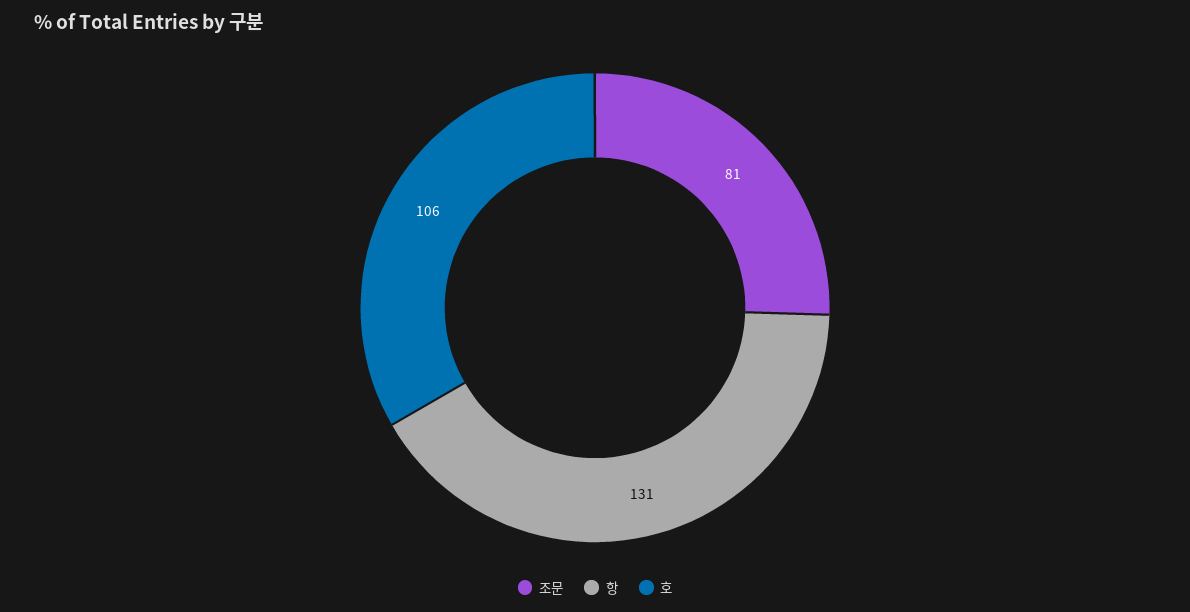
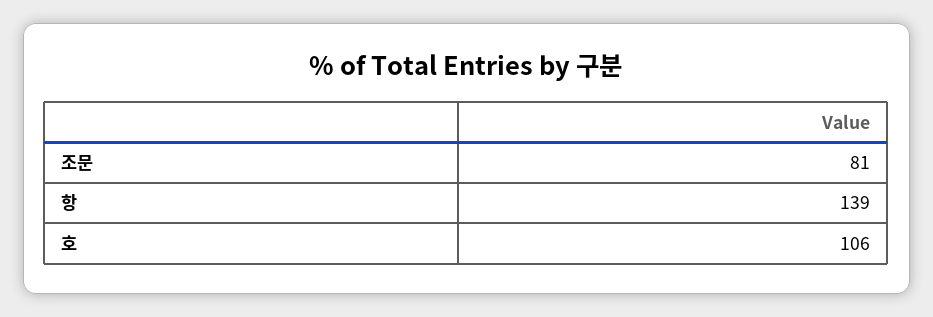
항: 131 -> 139

